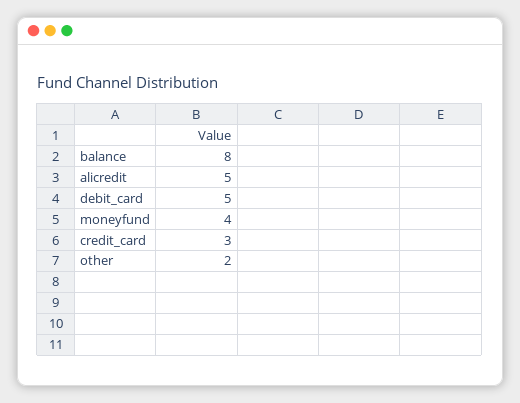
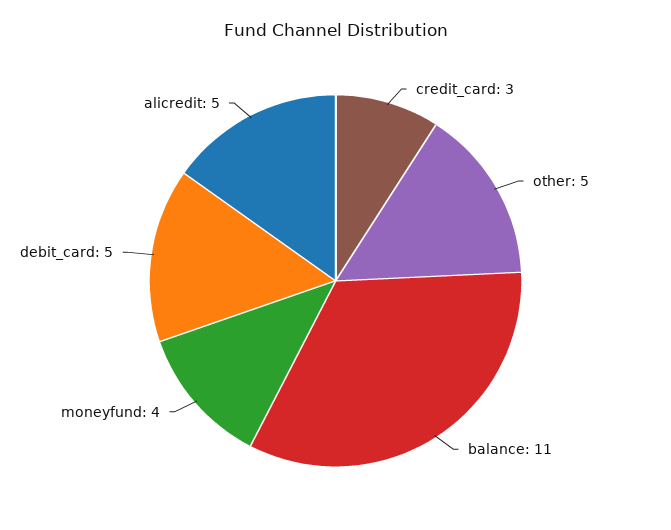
balance: 8 -> 11
other: 2 -> 5

